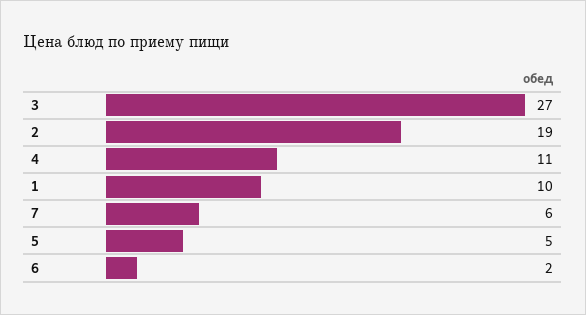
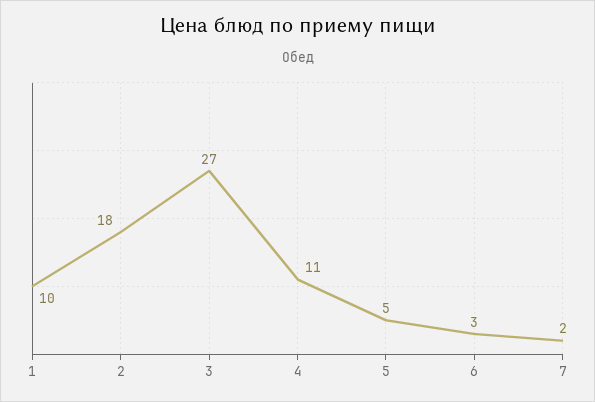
2: 19 -> 18
7: 6 -> 2
6: 2 -> 3

